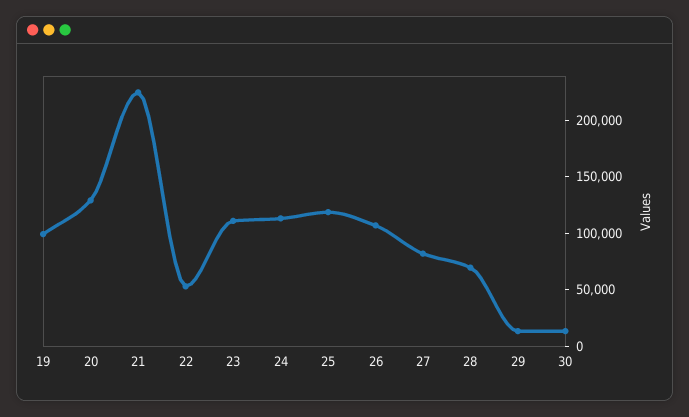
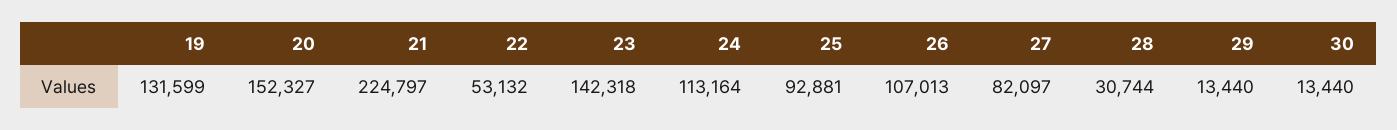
19: 100000 -> 131599
20: 130000 -> 152327
23: 110000 -> 142318
25: 120000 -> 92881
28: 70000 -> 30744

